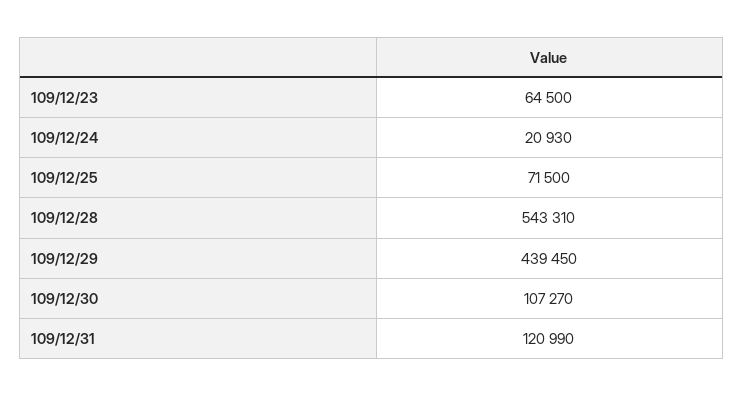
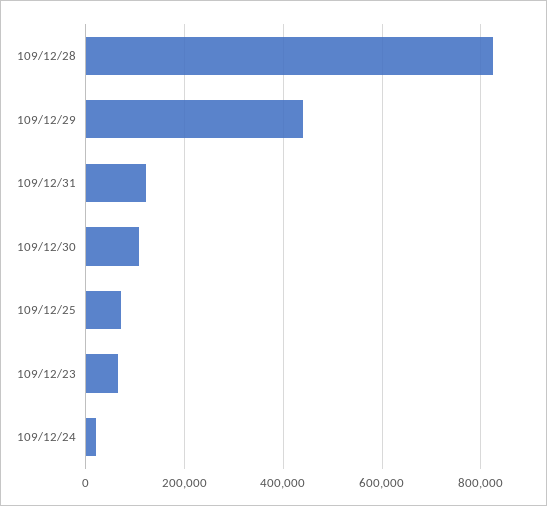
109/12/28: 543310 -> 820000

